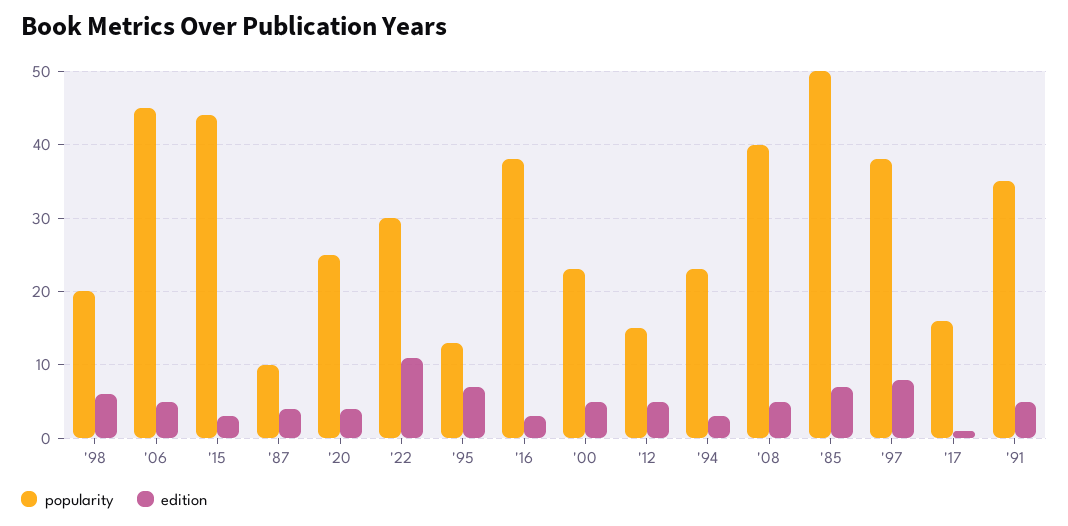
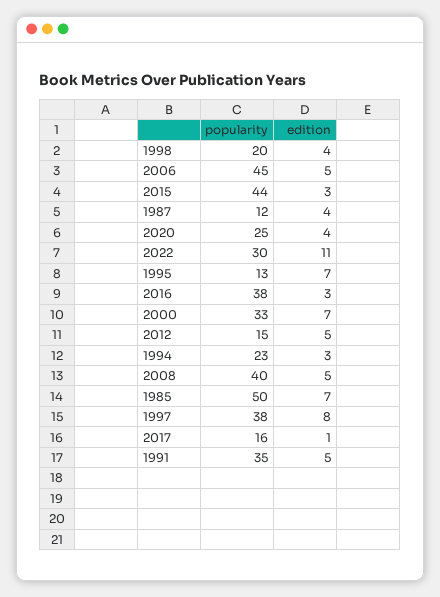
edition, '98: 6 -> 4
popularity, '87: 10 -> 12
popularity, '00: 23 -> 33
edition, '00: 5 -> 7

